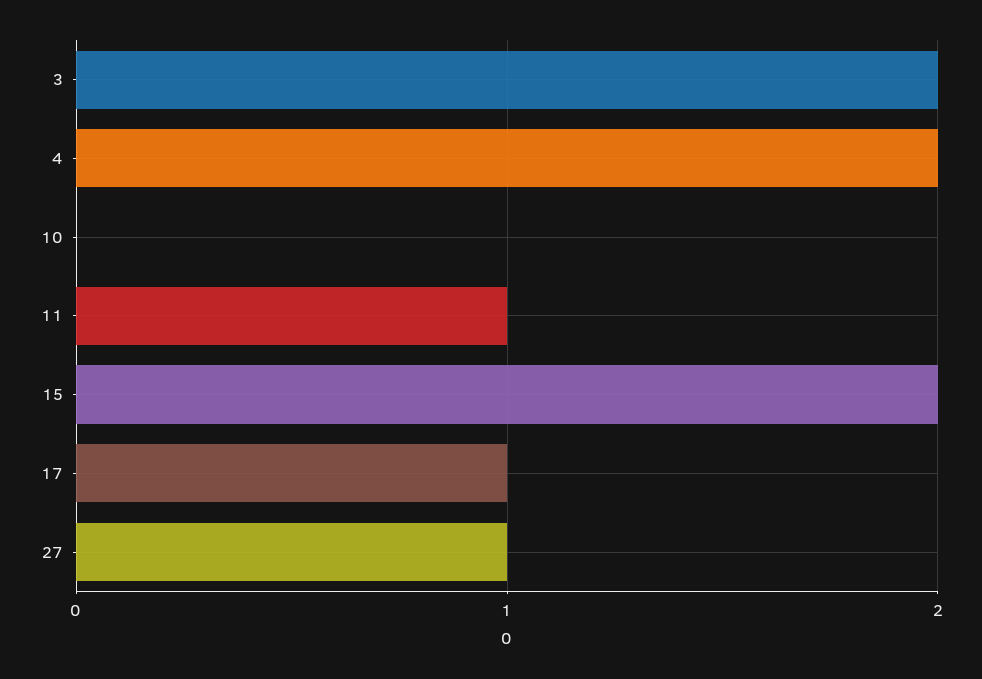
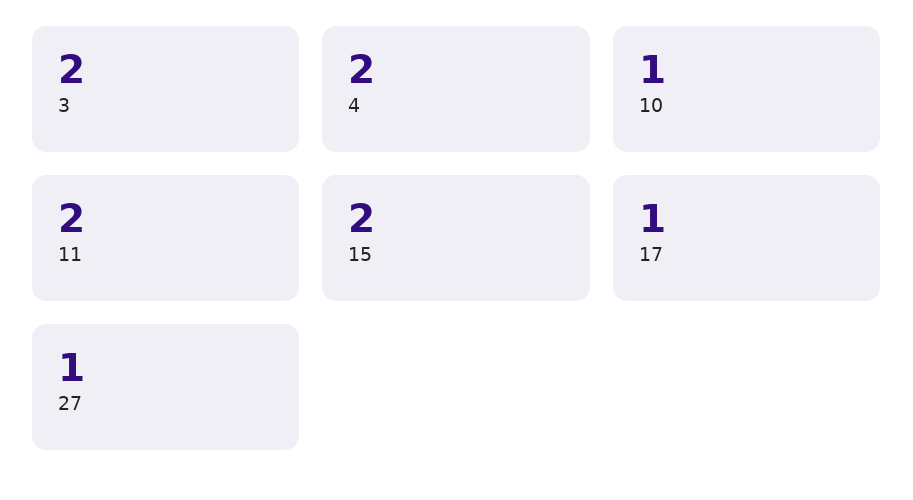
10: 0 -> 1
11: 1 -> 2

